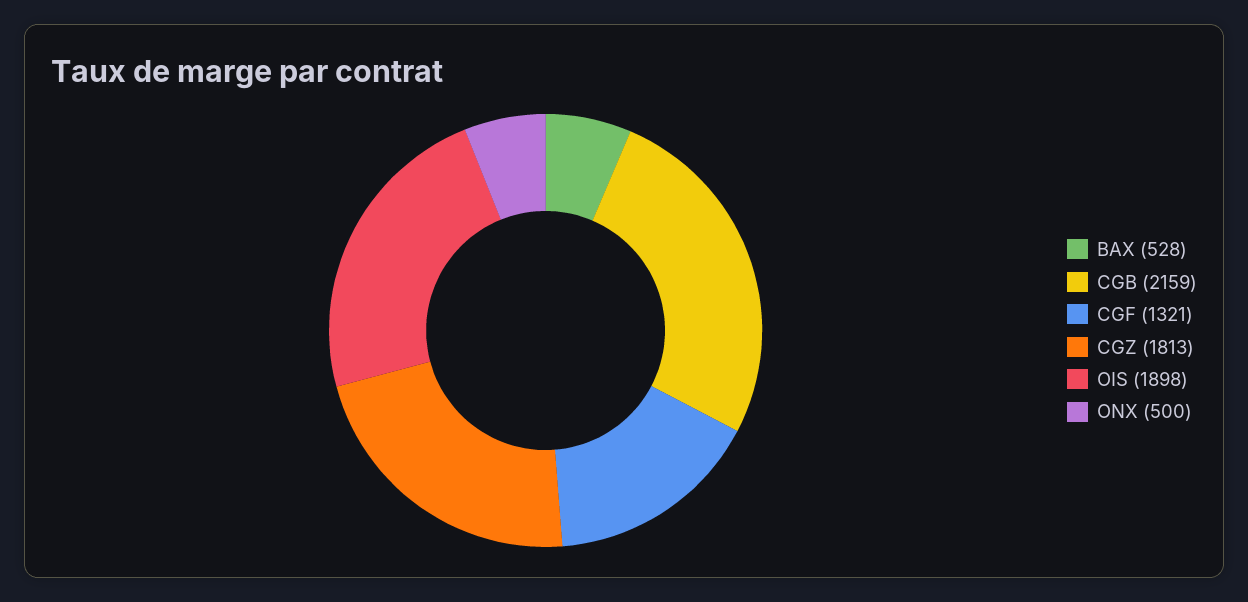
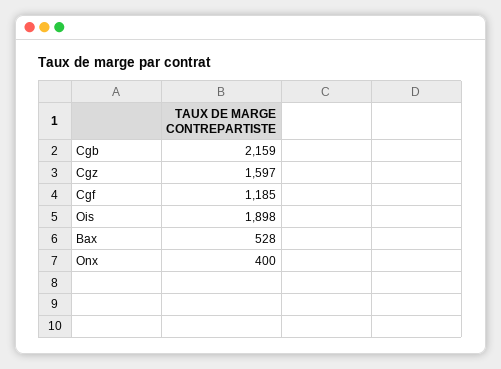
CGF: 1321 -> 1185
CGZ: 1813 -> 1597
ONX: 500 -> 400

